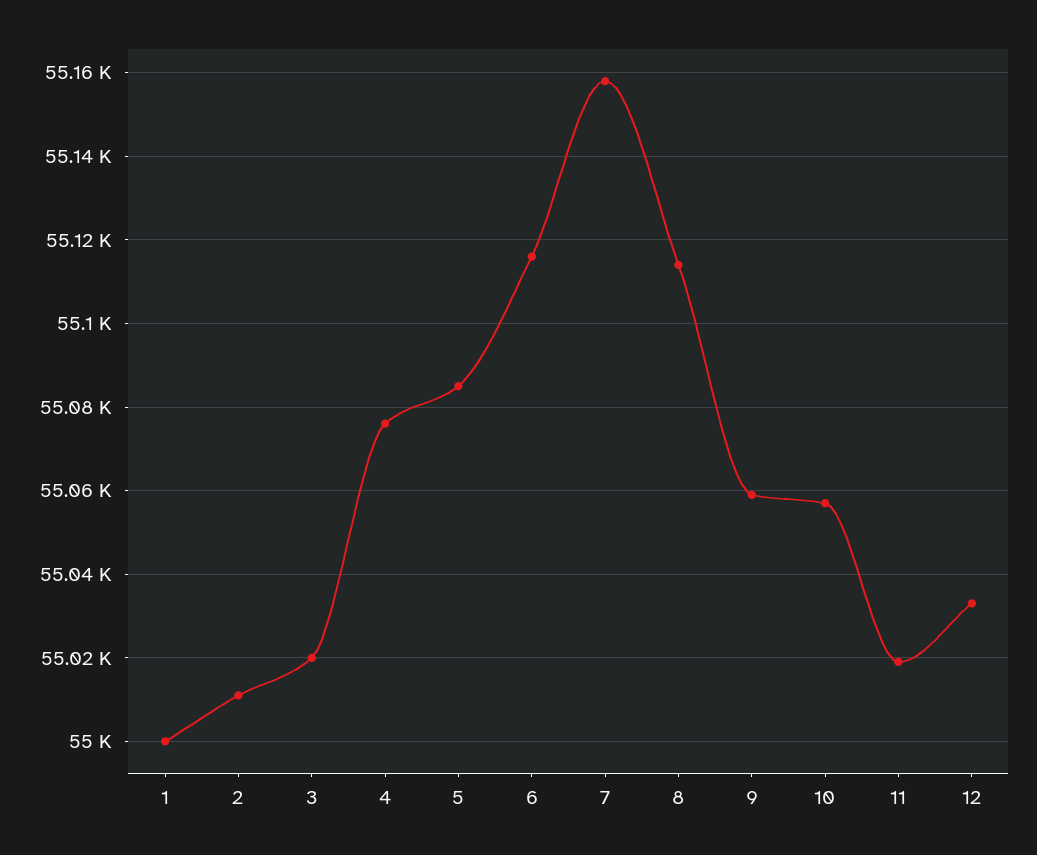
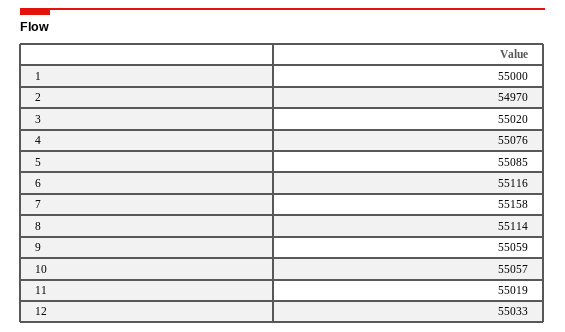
2: 55010 -> 54970

